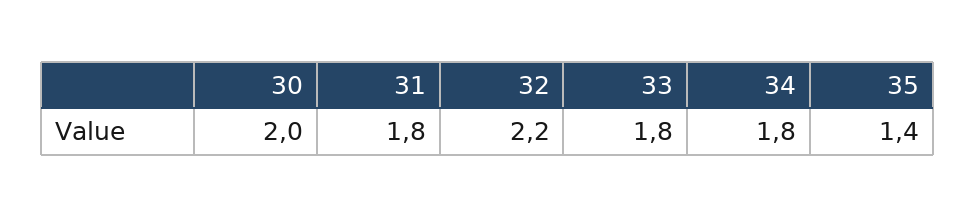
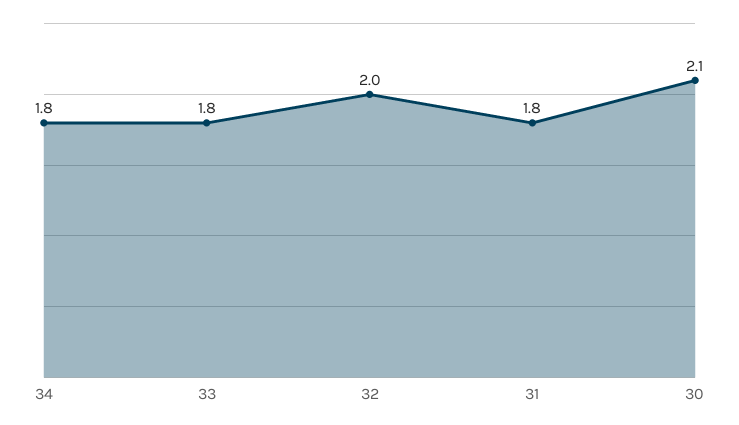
30: 2 -> 2.1
32: 2.2 -> 2
35: 1.4 -> none

